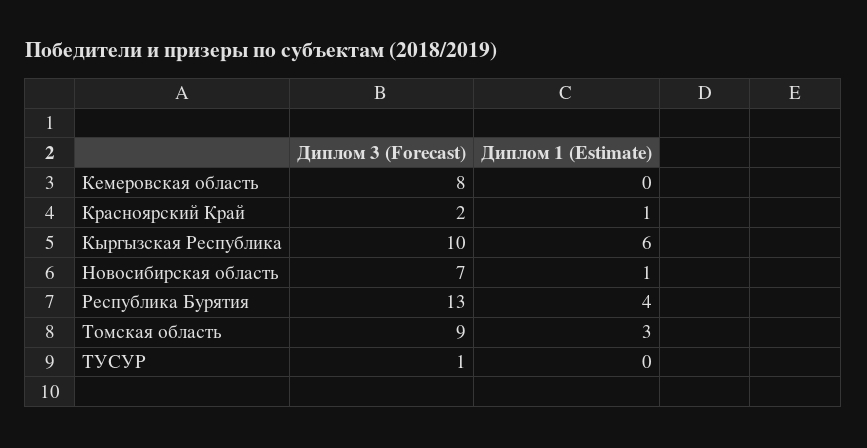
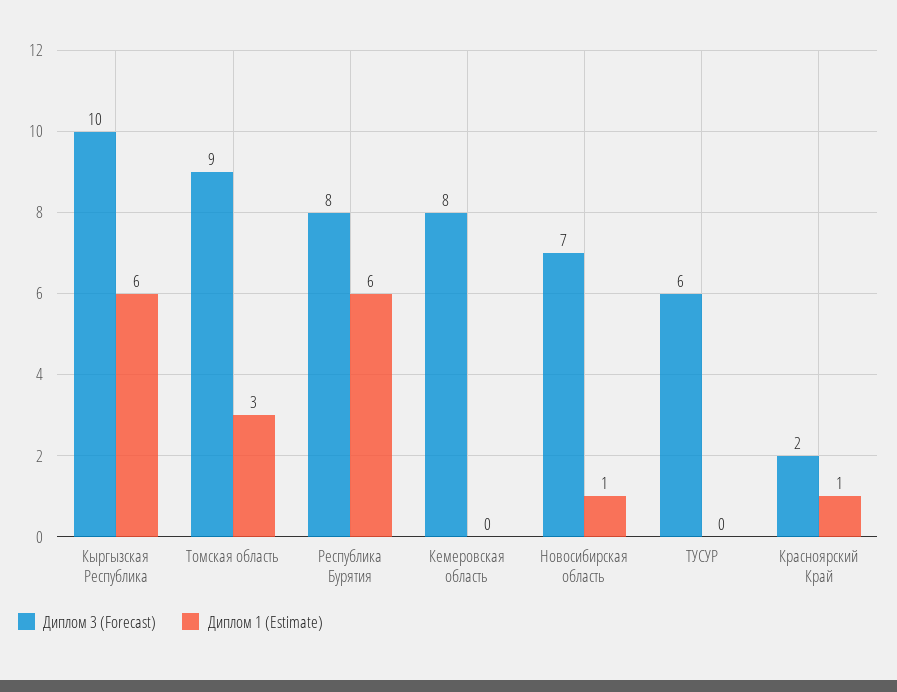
Диплом 3 (Forecast), Республика Бурятия: 13 -> 8
Диплом 1 (Estimate), Республика Бурятия: 4 -> 6
Диплом 3 (Forecast), ТУСУР: 1 -> 6

